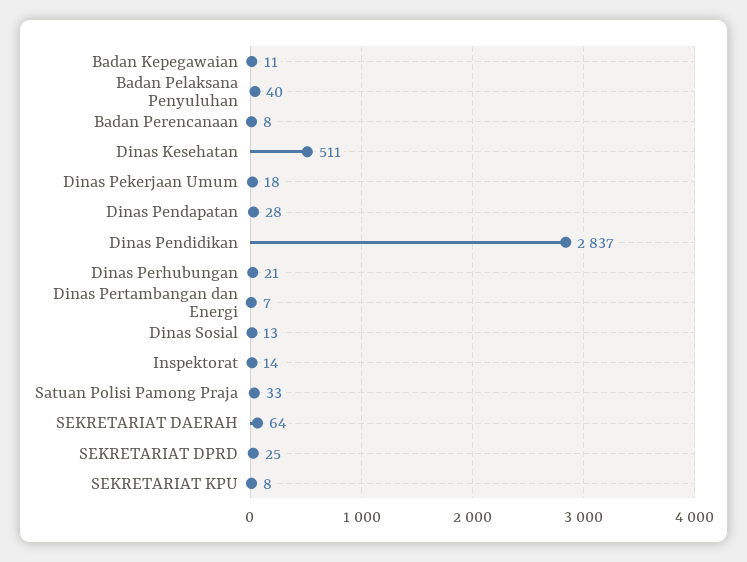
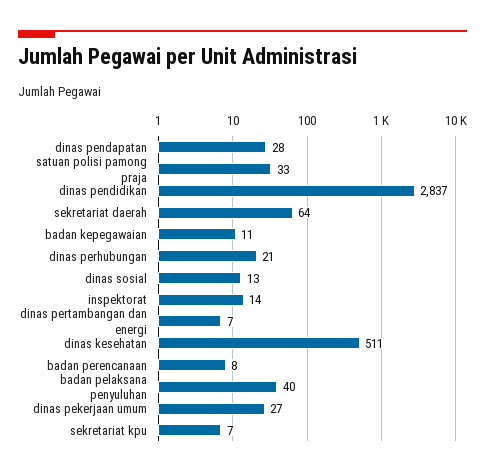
Dinas Pekerjaan Umum: 18 -> 27
SEKRETARIAT DPRD: 25 -> none
SEKRETARIAT KPU: 8 -> 7

